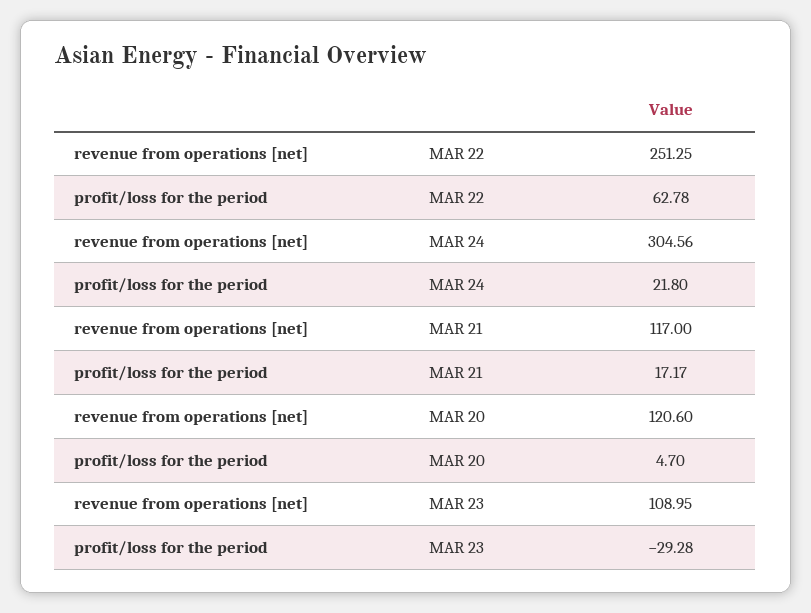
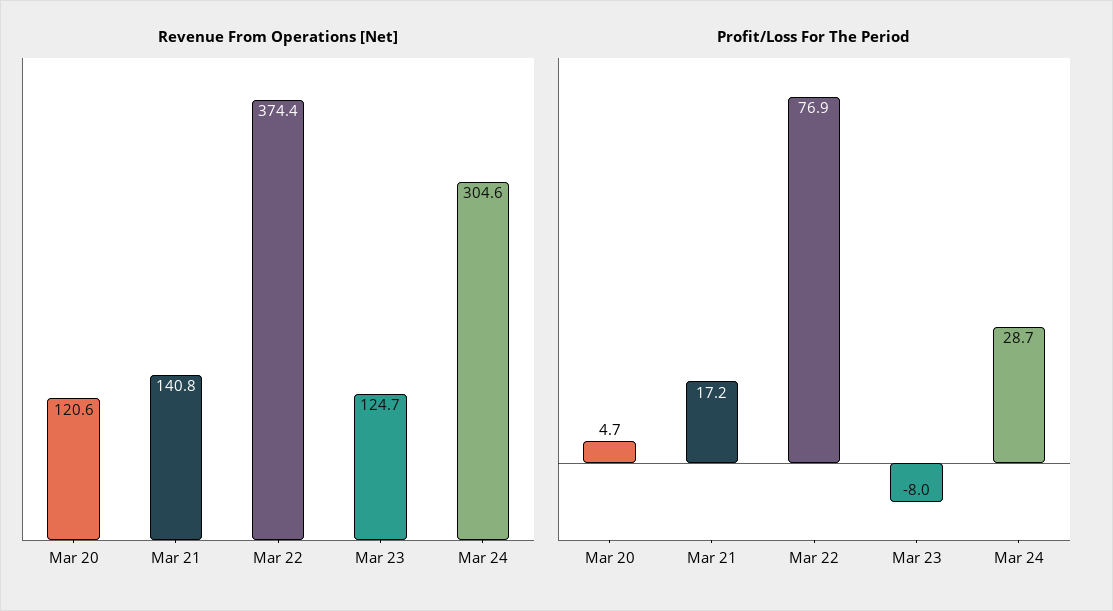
revenue from operations [net], MAR 22: 251.25 -> 374.4
profit/loss for the period, MAR 22: 62.78 -> 76.9
profit/loss for the period, MAR 24: 21.8 -> 28.7
revenue from operations [net], MAR 21: 117 -> 140.8
revenue from operations [net], MAR 23: 108.95 -> 124.7
profit/loss for the period, MAR 23: -29.28 -> -8

